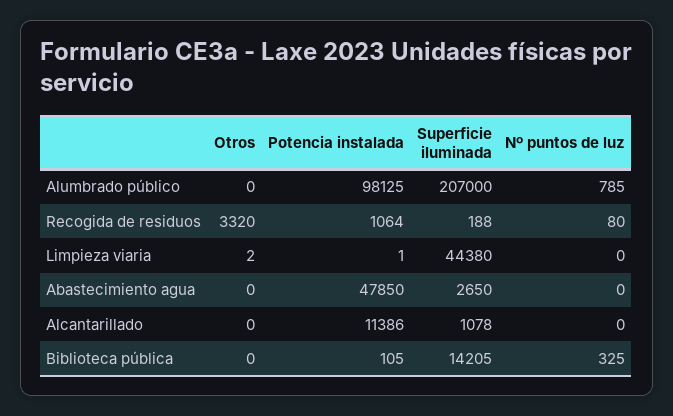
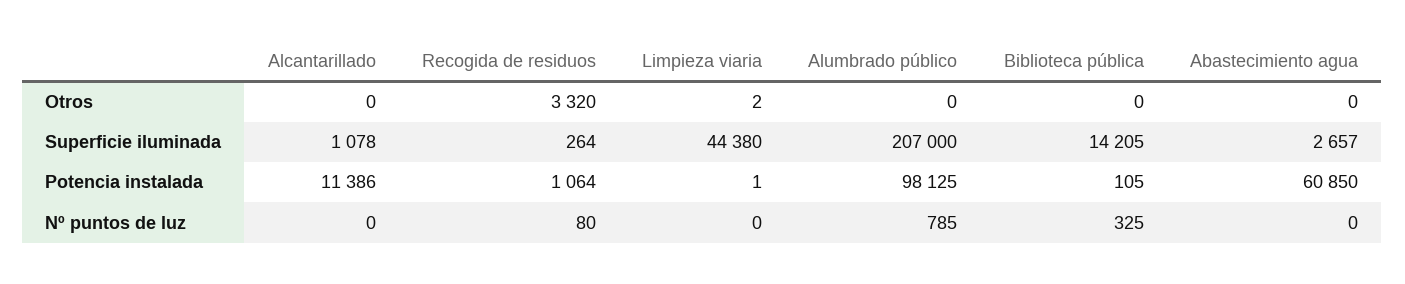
Superficie iluminada, Recogida de residuos: 188 -> 264
Potencia instalada, Abastecimiento agua: 47850 -> 60850
Superficie iluminada, Abastecimiento agua: 2650 -> 2657

